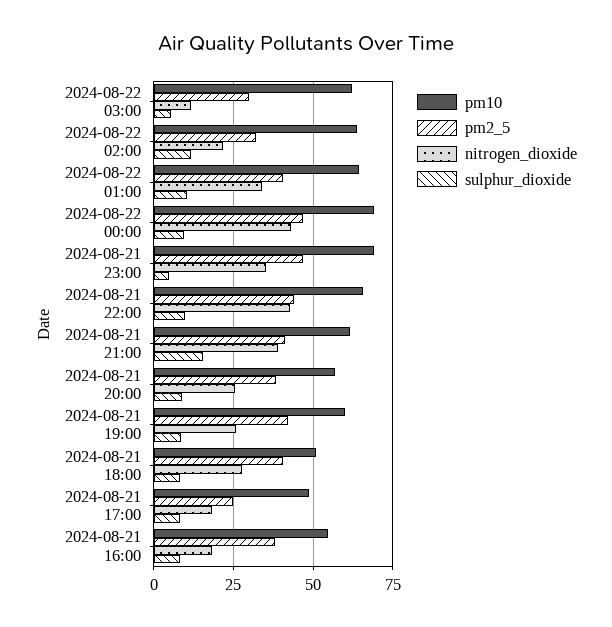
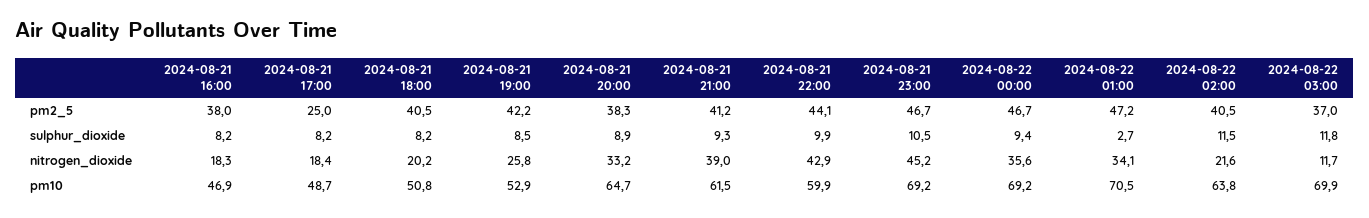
pm10, 2024-08-22 03:00: 62.5 -> 69.9
pm2_5, 2024-08-22 03:00: 30 -> 37
sulphur_dioxide, 2024-08-22 03:00: 5 -> 11.8
pm2_5, 2024-08-22 02:00: 32.5 -> 40.5
pm10, 2024-08-22 01:00: 65 -> 70.5
pm2_5, 2024-08-22 01:00: 40 -> 47.2
sulphur_dioxide, 2024-08-22 01:00: 10 -> 2.7
nitrogen_dioxide, 2024-08-22 00:00: 42.5 -> 35.6
nitrogen_dioxide, 2024-08-21 23:00: 35 -> 45.2
sulphur_dioxide, 2024-08-21 23:00: 5 -> 10.5
pm10, 2024-08-21 22:00: 65 -> 59.9
sulphur_dioxide, 2024-08-21 21:00: 15 -> 9.3
pm10, 2024-08-21 20:00: 57.5 -> 64.7
nitrogen_dioxide, 2024-08-21 20:00: 25 -> 33.2
pm10, 2024-08-21 19:00: 60 -> 52.9
nitrogen_dioxide, 2024-08-21 18:00: 27.5 -> 20.2
pm10, 2024-08-21 16:00: 55 -> 46.9

